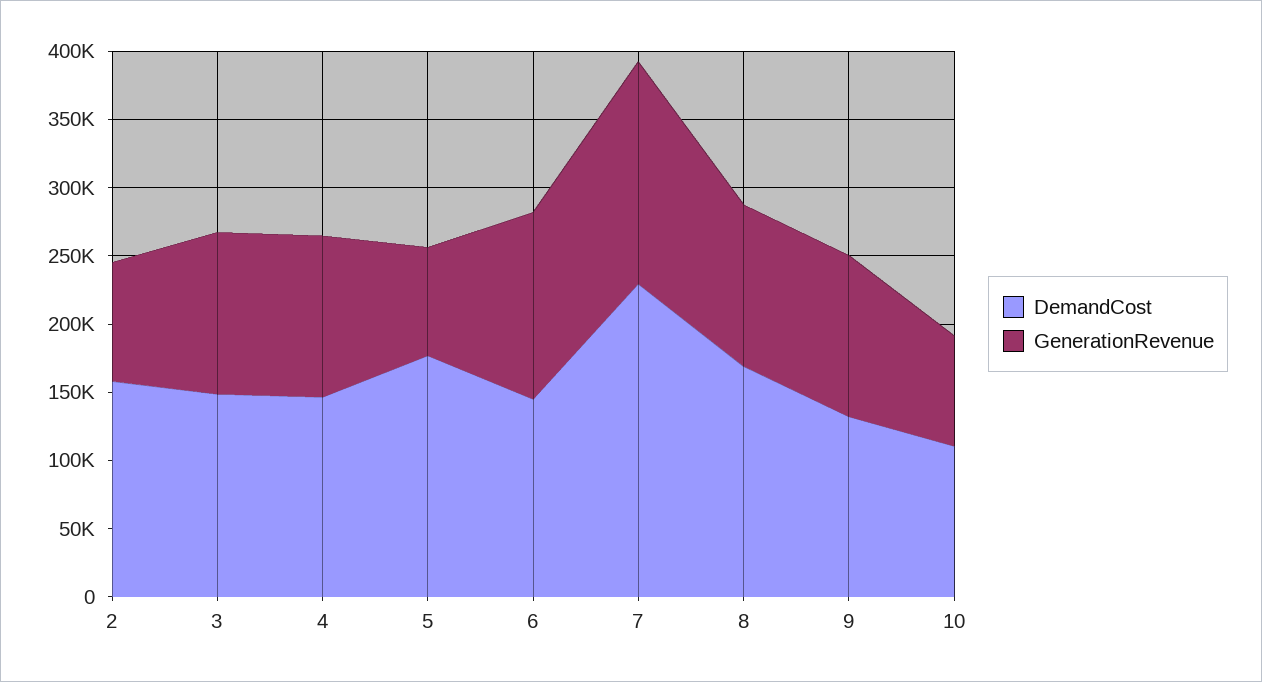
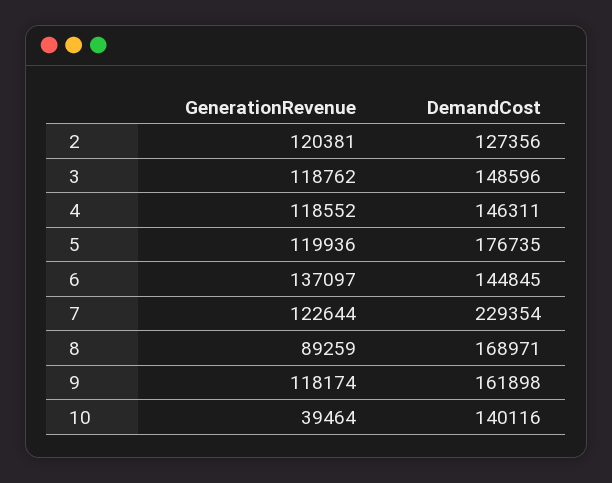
DemandCost, 2: 160000 -> 127356
GenerationRevenue, 2: 90000 -> 120381
GenerationRevenue, 5: 80000 -> 119936
GenerationRevenue, 7: 160000 -> 122644
GenerationRevenue, 8: 120000 -> 89259
DemandCost, 9: 130000 -> 161898
DemandCost, 10: 110000 -> 140116
GenerationRevenue, 10: 80000 -> 39464

